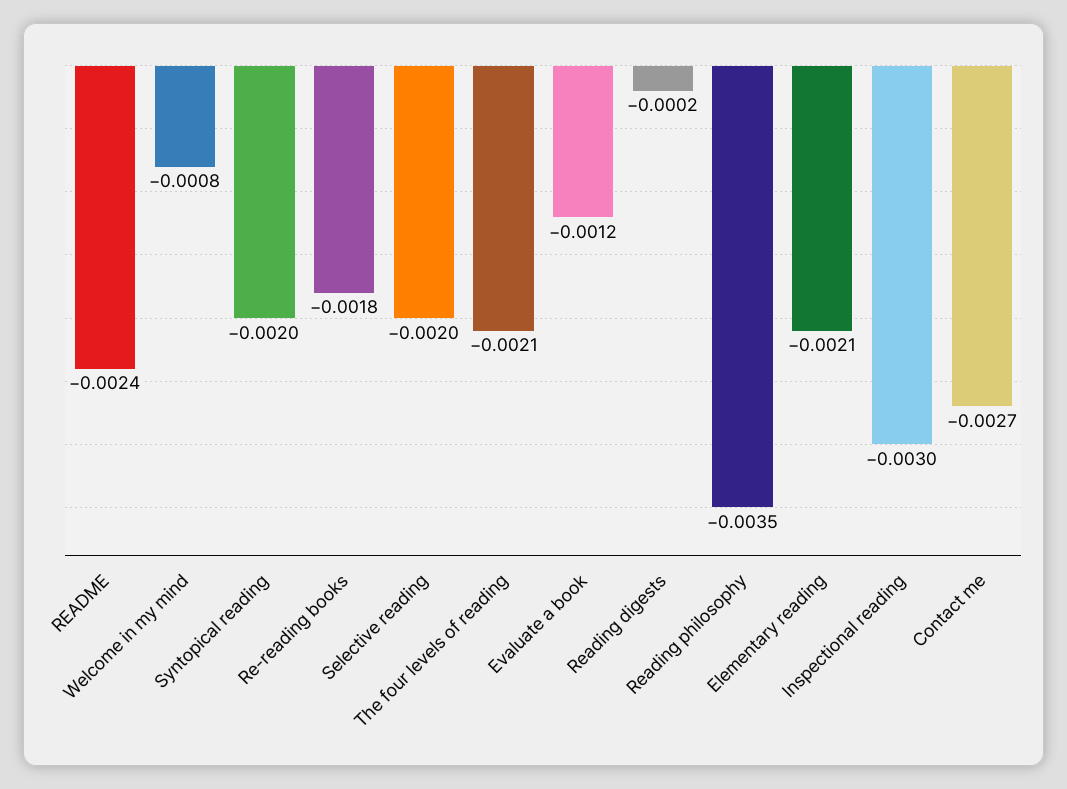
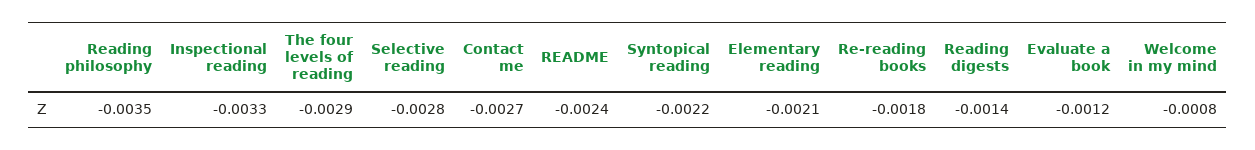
Syntopical reading: -0.002 -> -0.0022
Selective reading: -0.002 -> -0.0028
The four levels of reading: -0.0021 -> -0.0029
Reading digests: -0.0002 -> -0.0014
Inspectional reading: -0.003 -> -0.0033

